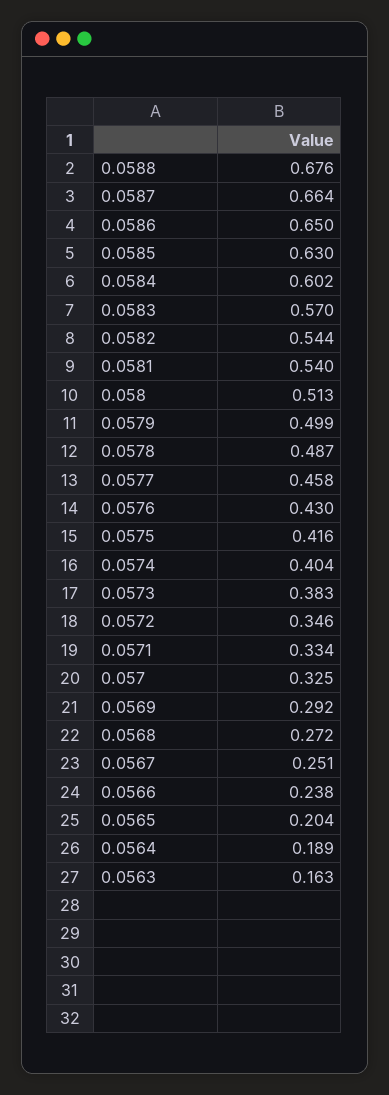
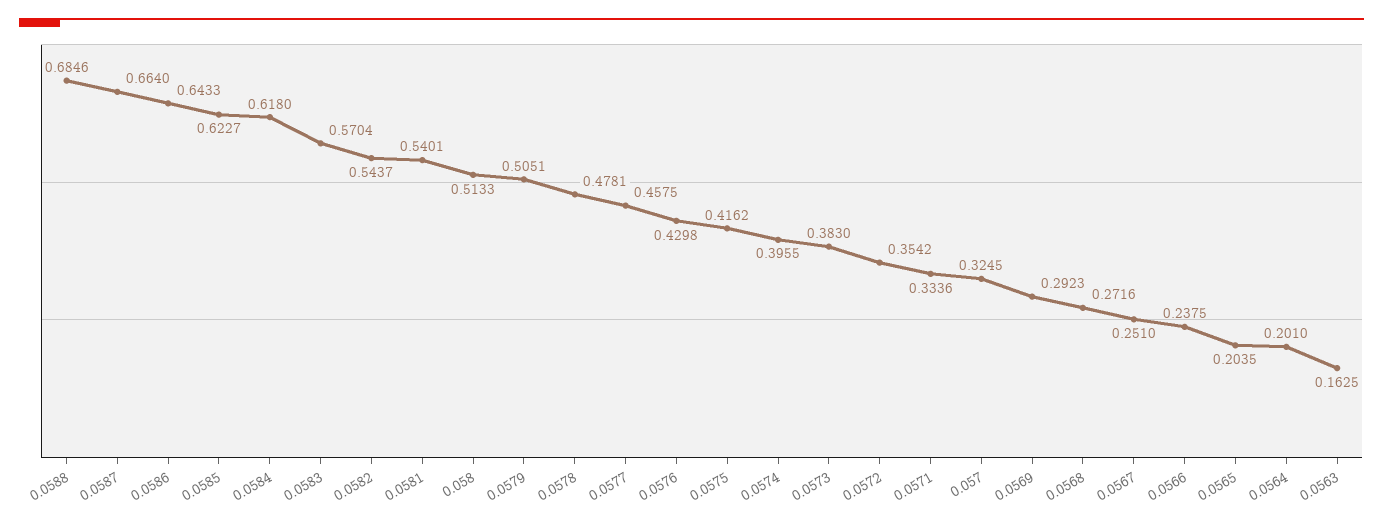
0.0588: 0.676 -> 0.6846
0.0586: 0.65 -> 0.6433
0.0585: 0.63 -> 0.6227
0.0584: 0.602 -> 0.618
0.0579: 0.499 -> 0.5051
0.0578: 0.487 -> 0.4781
0.0574: 0.404 -> 0.3955
0.0572: 0.346 -> 0.3542
0.0564: 0.189 -> 0.201

